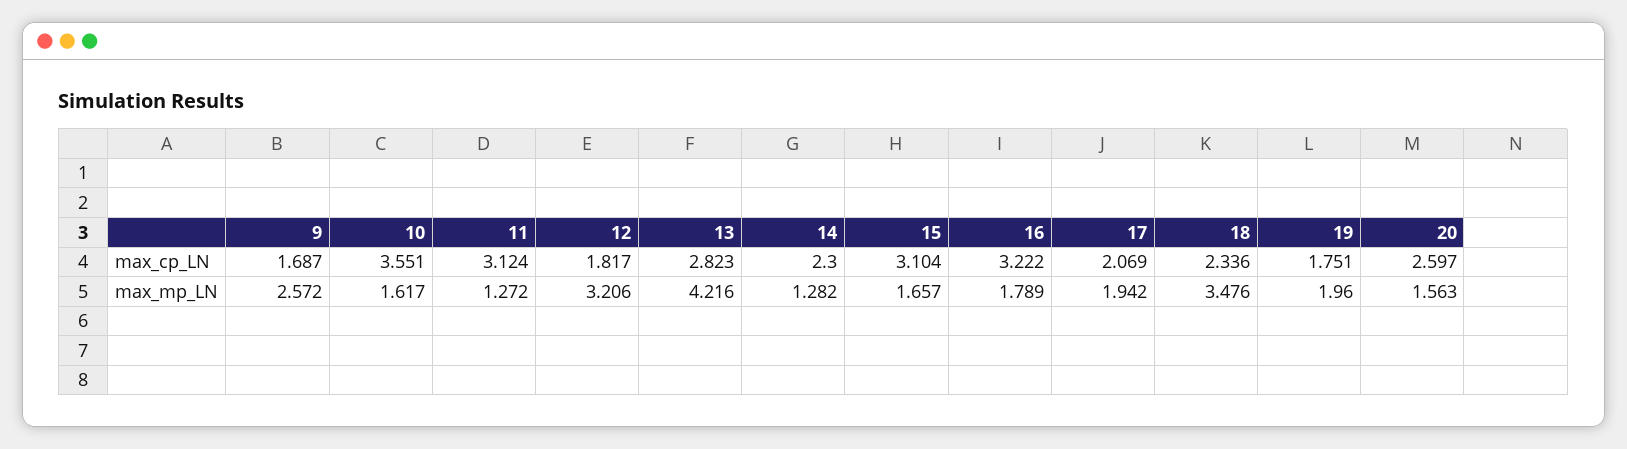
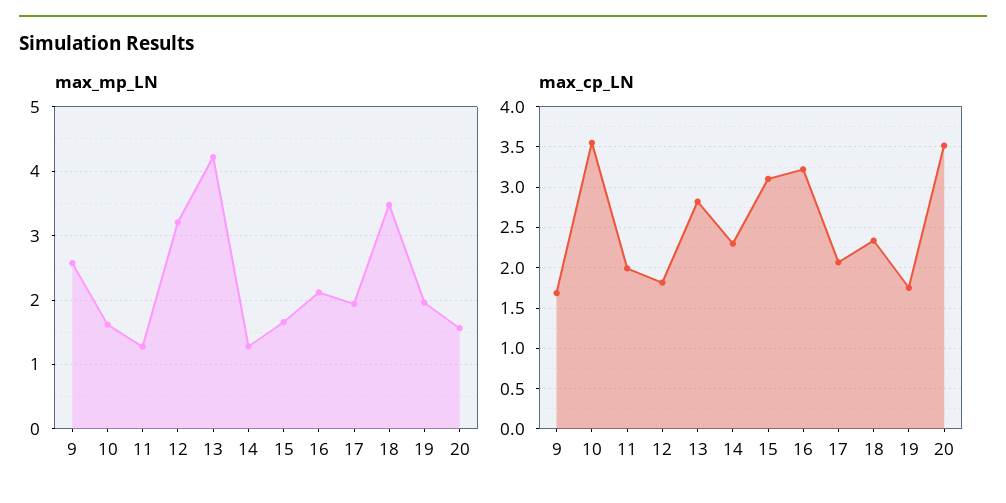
max_cp_LN, 11: 3.124 -> 2
max_cp_LN, 20: 2.597 -> 3.5
max_mp_LN, 16: 1.789 -> 2.1

